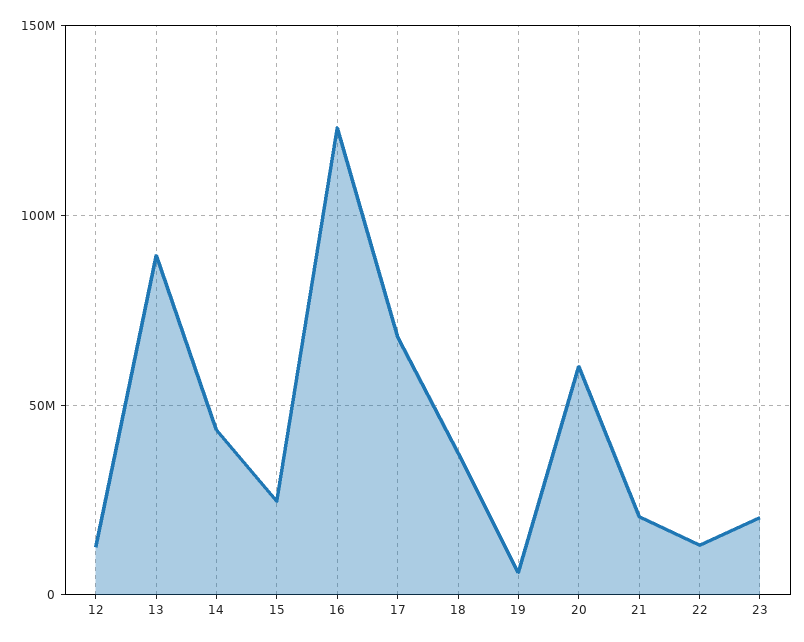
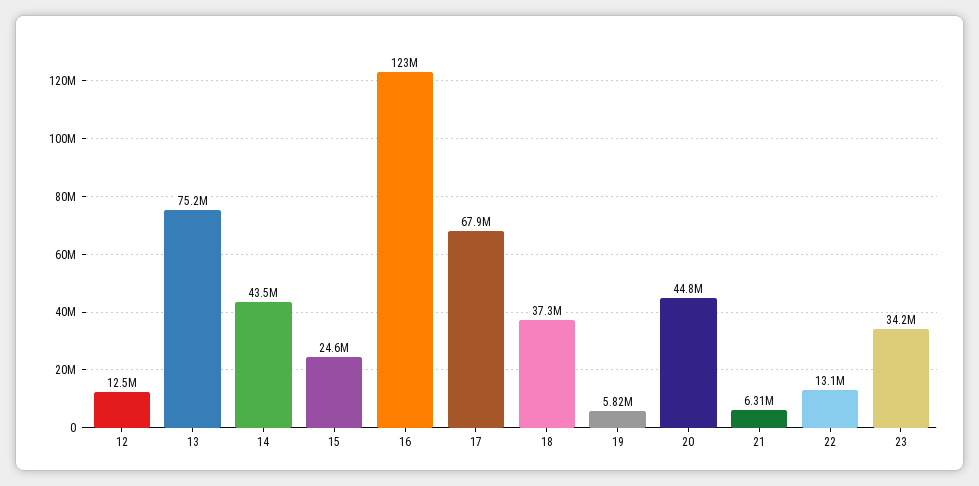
13: 90000000 -> 75200000
20: 60000000 -> 44800000
21: 20000000 -> 6310000
23: 20000000 -> 34200000

